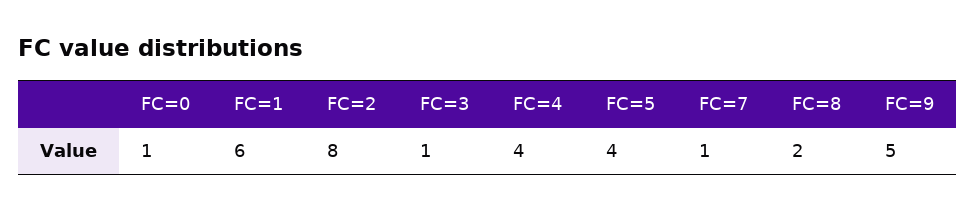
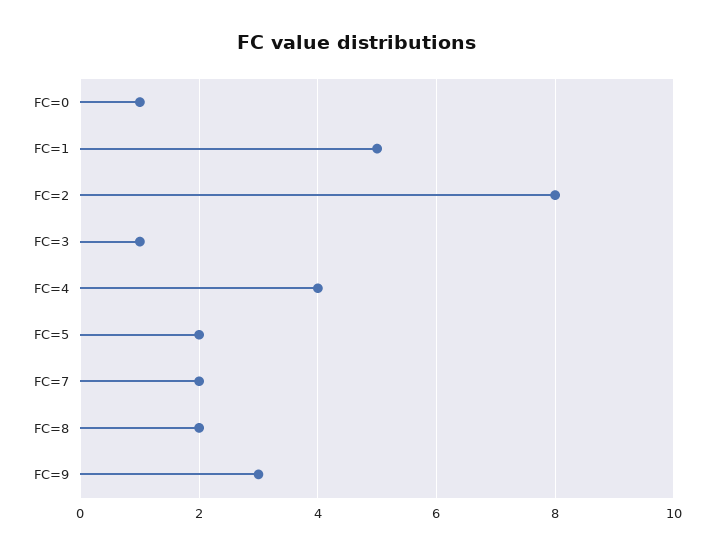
FC=1: 6 -> 5
FC=5: 4 -> 2
FC=7: 1 -> 2
FC=9: 5 -> 3

